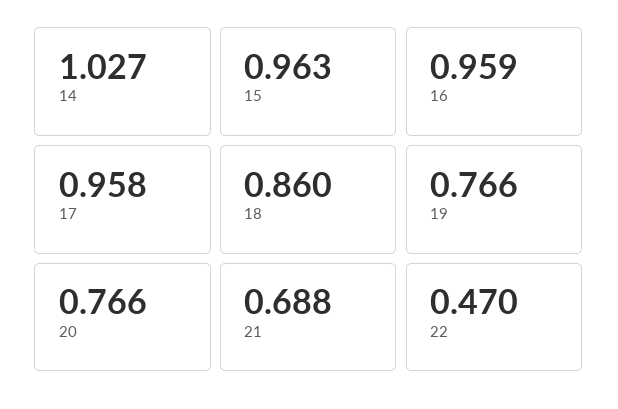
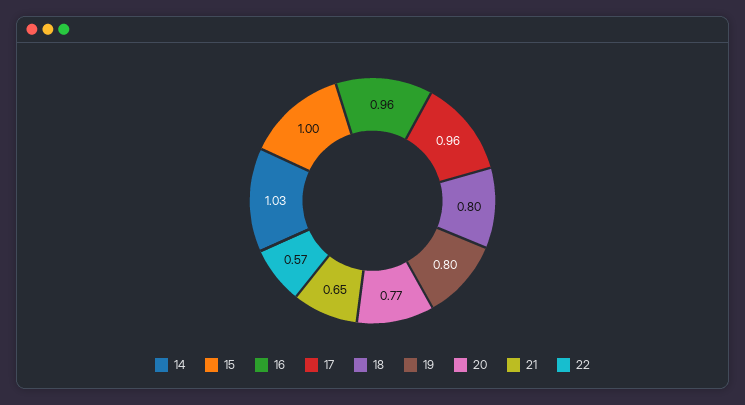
15: 0.963 -> 1
18: 0.86 -> 0.8
19: 0.766 -> 0.8
21: 0.688 -> 0.65
22: 0.47 -> 0.57

